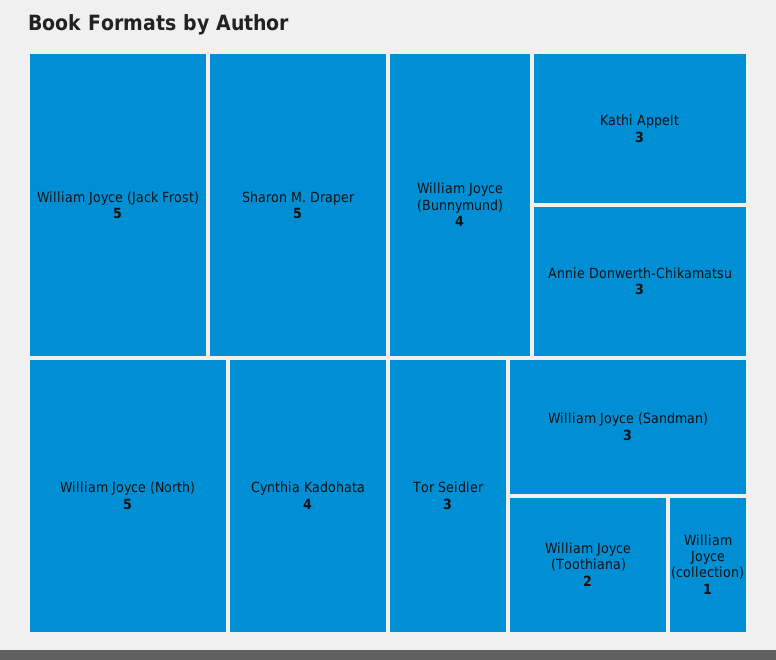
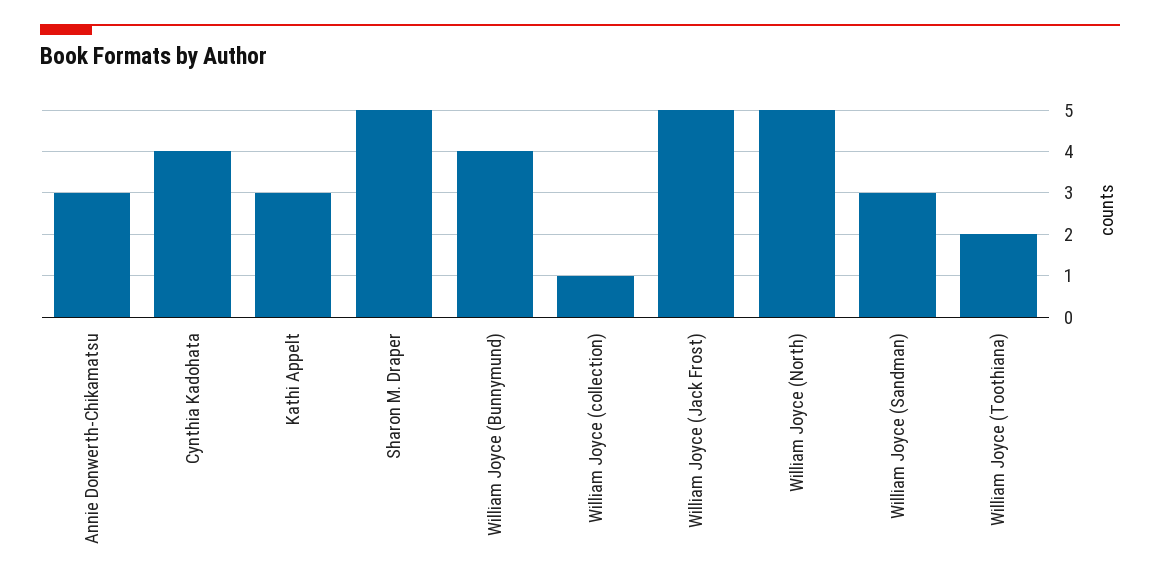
Tor Seidler: 3 -> none

